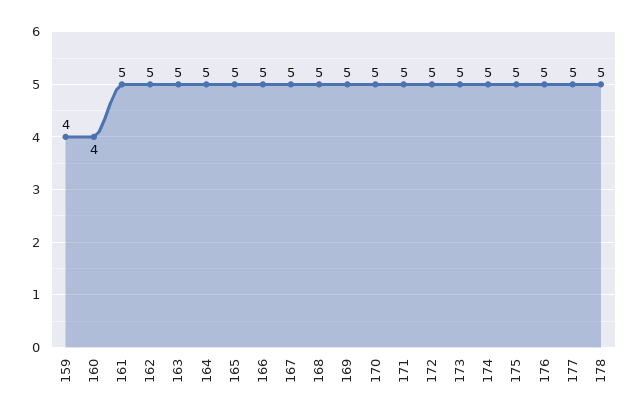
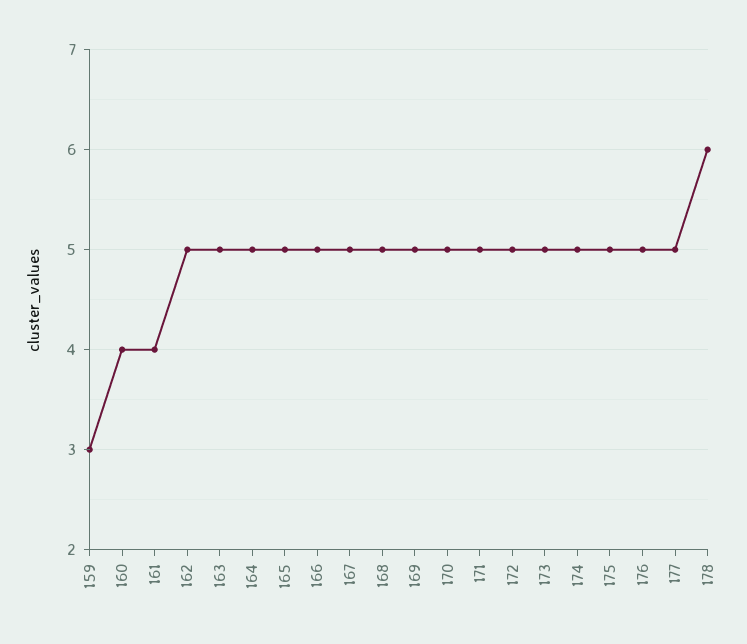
159: 4 -> 3
161: 5 -> 4
178: 5 -> 6

